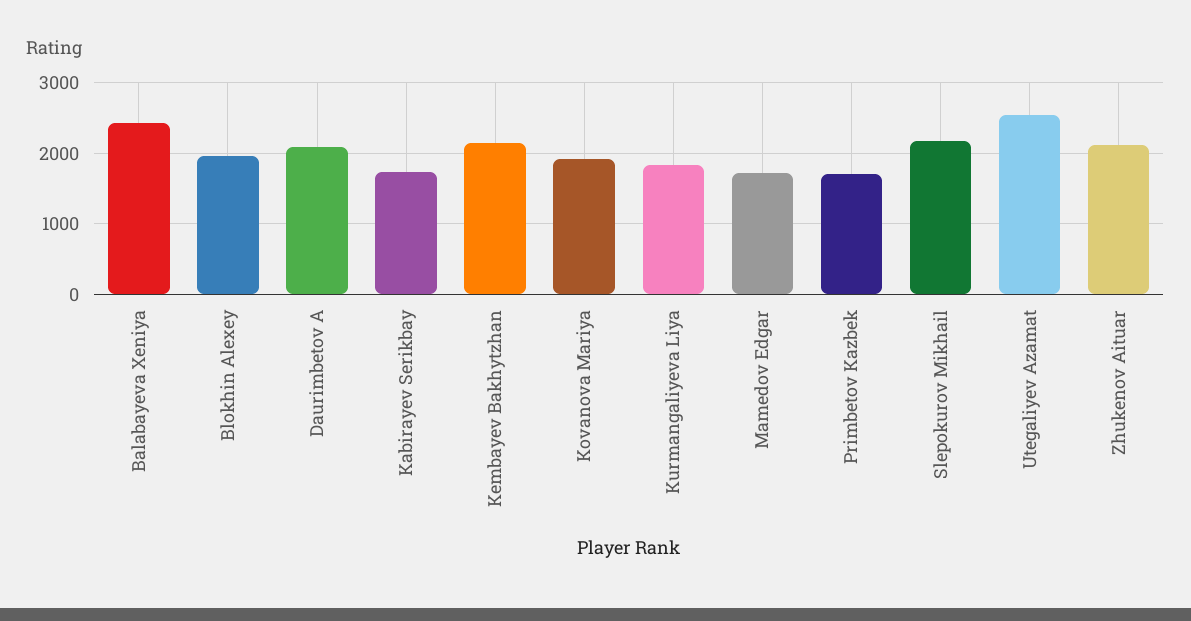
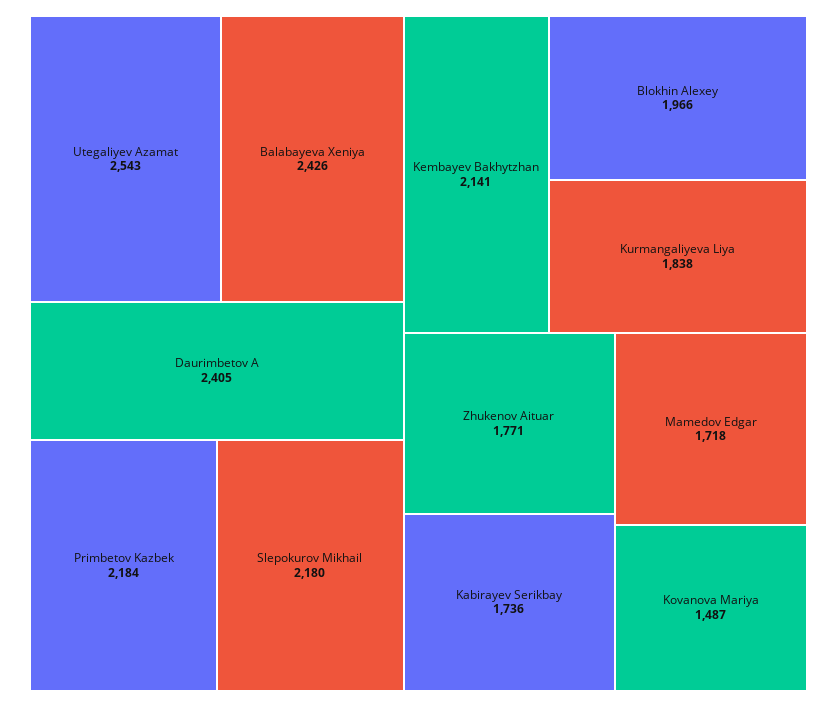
Daurimbetov A: 2100 -> 2405
Kovanova Mariya: 1900 -> 1487
Primbetov Kazbek: 1700 -> 2184
Zhukenov Aituar: 2100 -> 1771

